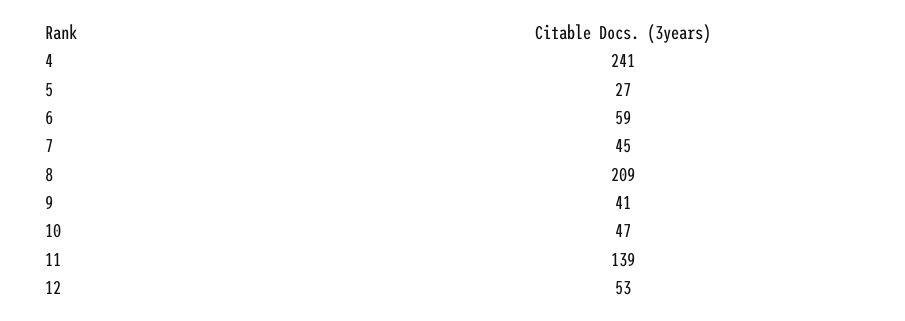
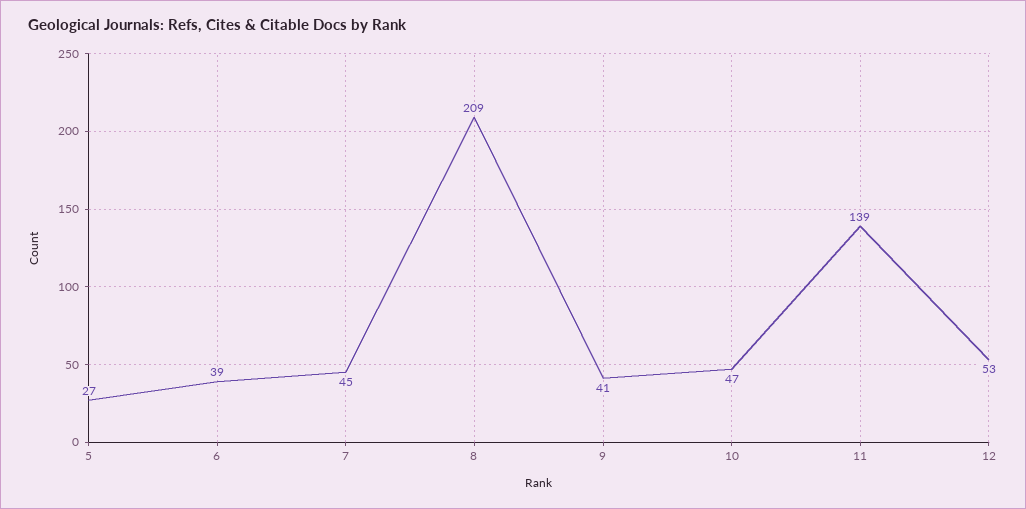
4: 241 -> none
6: 59 -> 39

